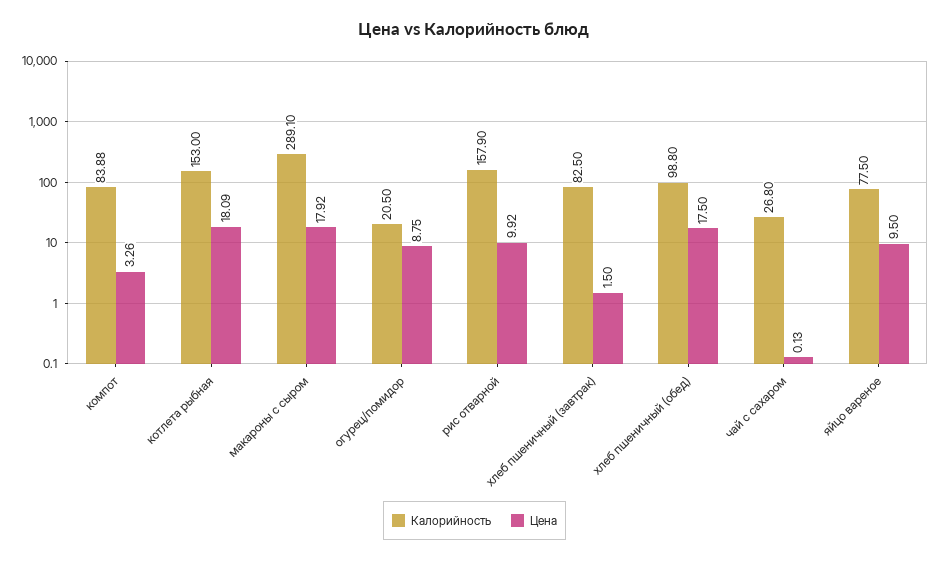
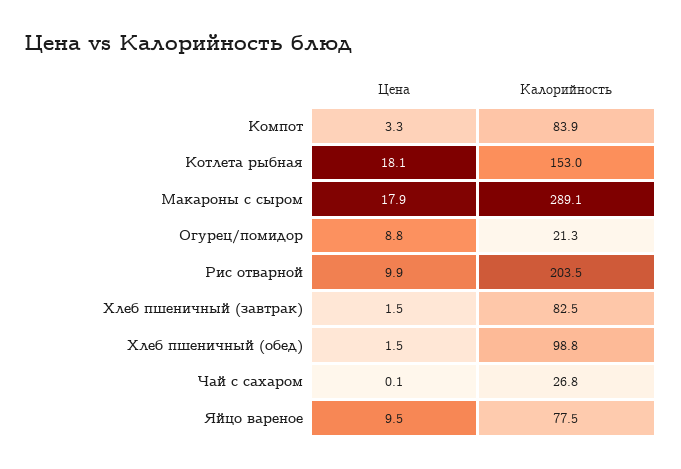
Калорийность, огурец/помидор: 20.5 -> 21.3
Калорийность, рис отварной: 157.9 -> 203.5
Цена, хлеб пшеничный (обед): 17.5 -> 1.5

